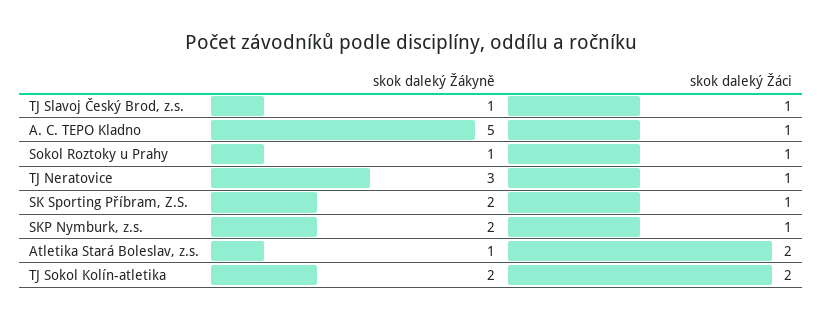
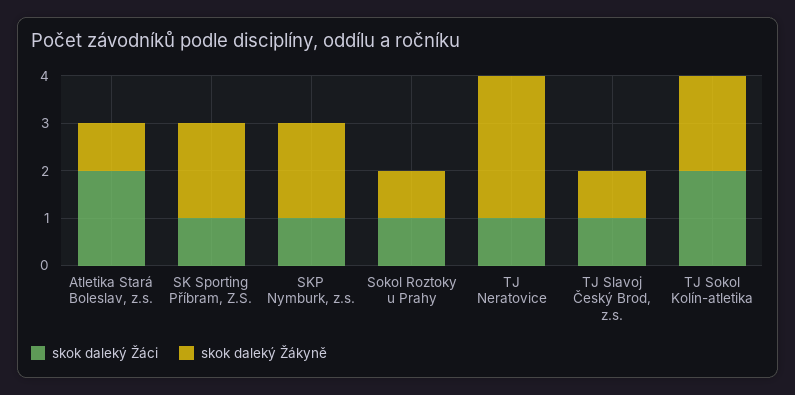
skok daleký Žákyně, A. C. TEPO Kladno: 5 -> none
skok daleký Žáci, A. C. TEPO Kladno: 1 -> none

